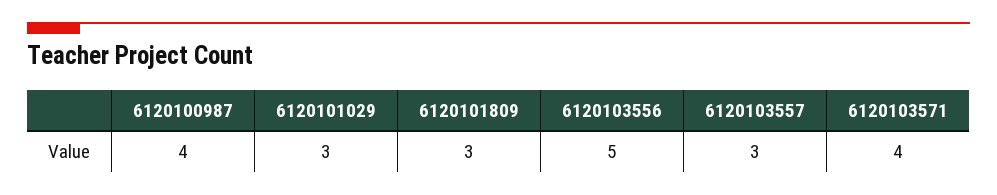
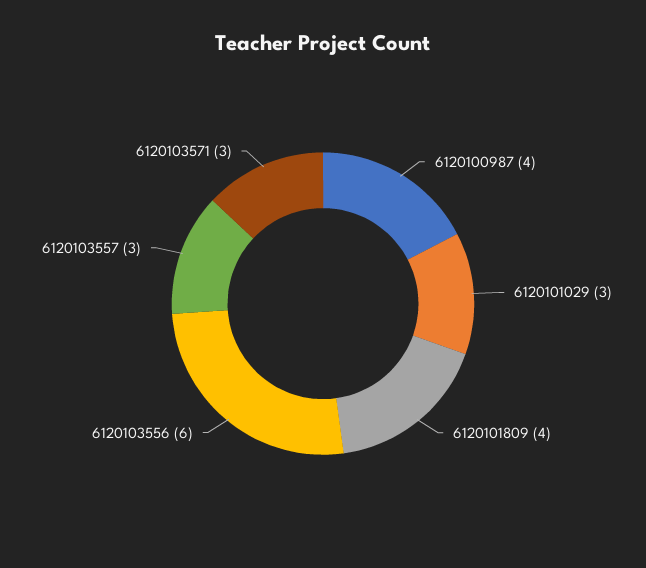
6120101809: 3 -> 4
6120103556: 5 -> 6
6120103571: 4 -> 3

